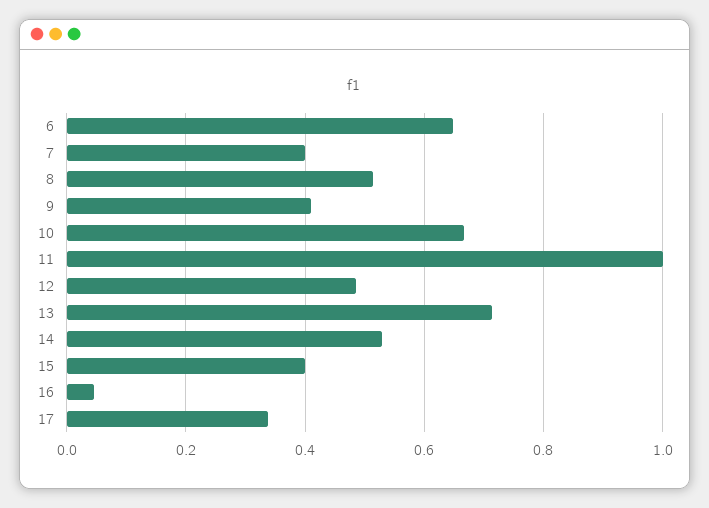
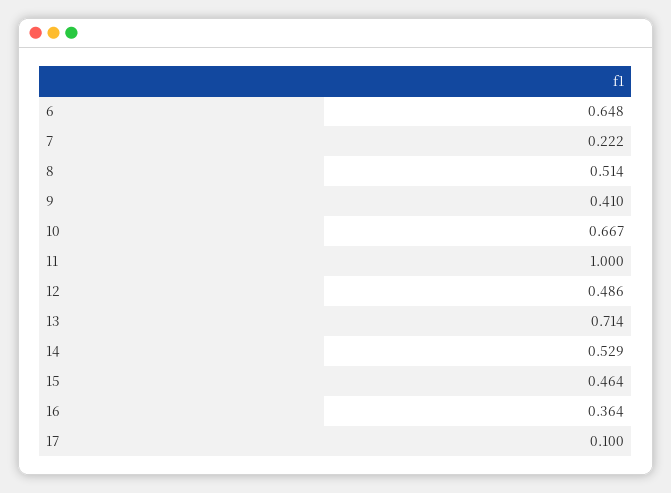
7: 0.4 -> 0.222
15: 0.4 -> 0.464
16: 0.04 -> 0.364
17: 0.34 -> 0.1

